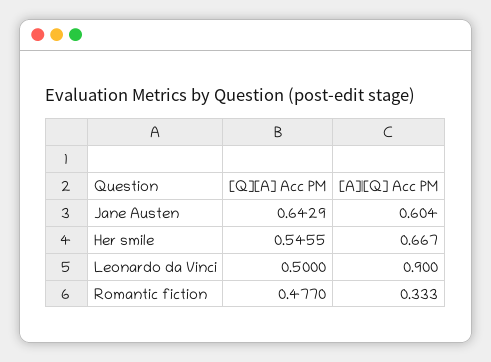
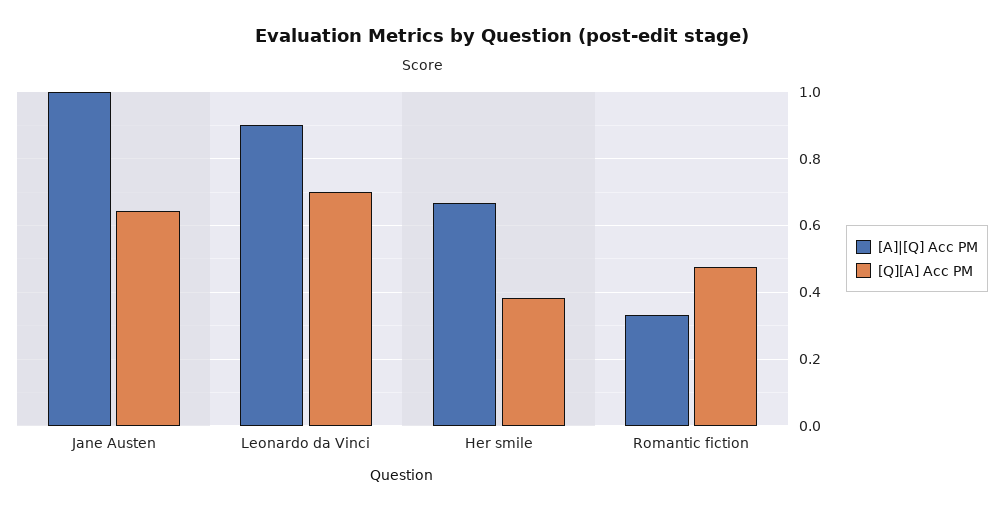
[A]|[Q] Acc PM, Jane Austen: 0.604 -> 1
[Q][A] Acc PM, Her smile: 0.5455 -> 0.38
[Q][A] Acc PM, Leonardo da Vinci: 0.5 -> 0.7

